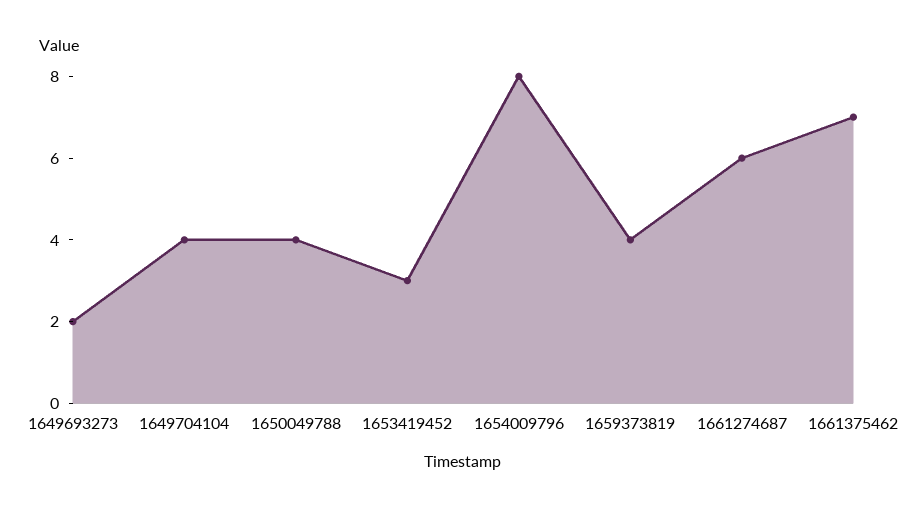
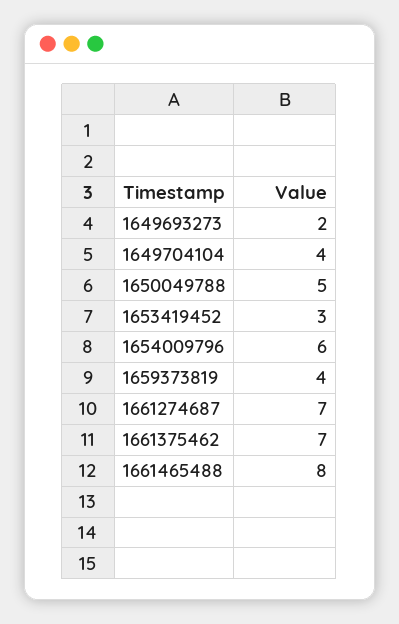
1650049788: 4 -> 5
1654009796: 8 -> 6
1661274687: 6 -> 7
1661465488: none -> 8

